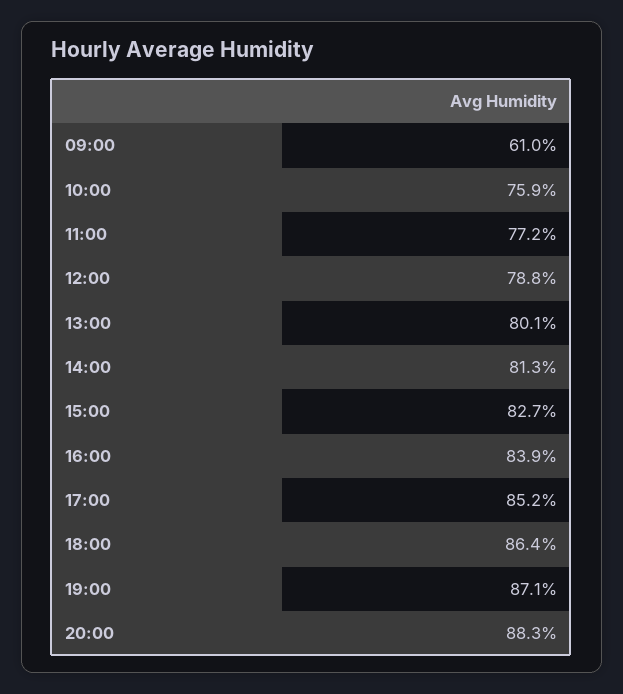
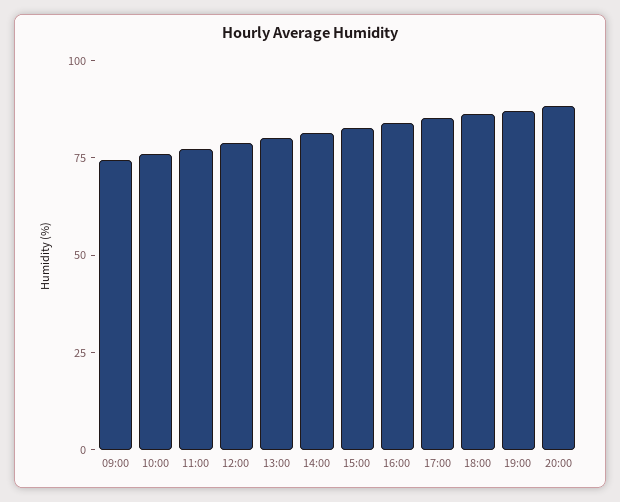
09:00: 61 -> 75

